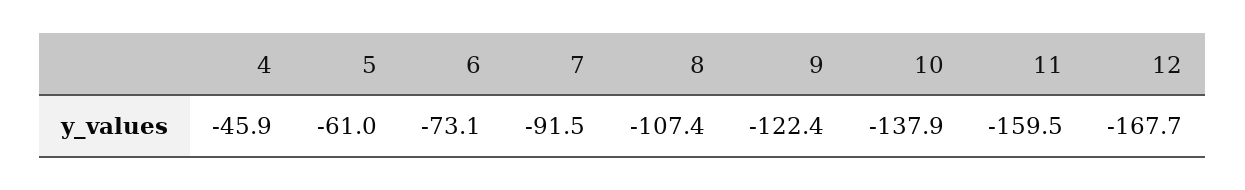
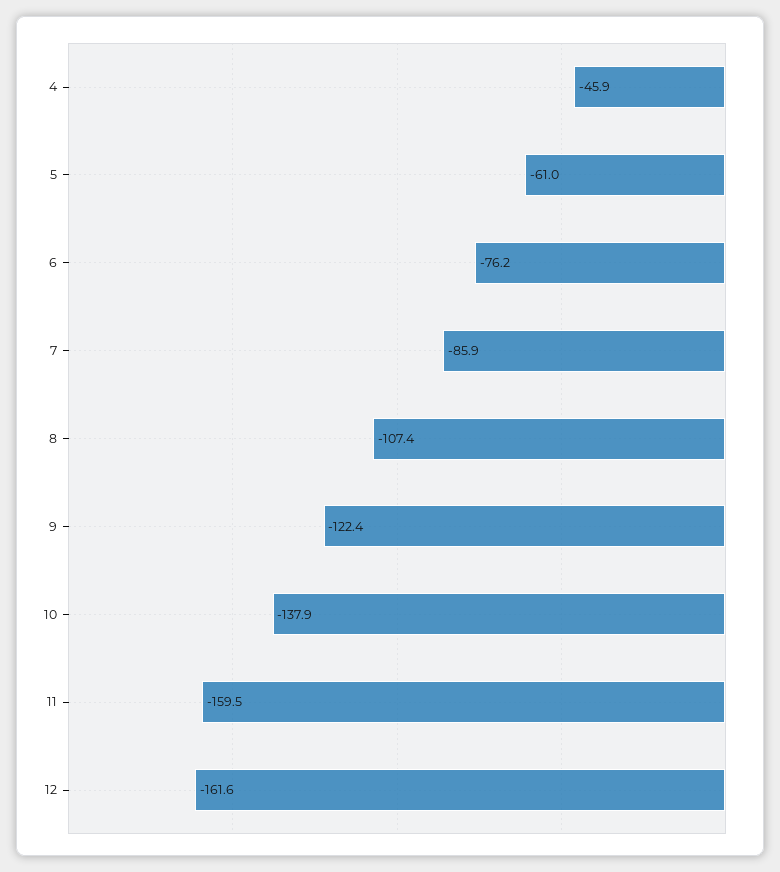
6: -73.1 -> -76.2
7: -91.5 -> -85.9
12: -167.7 -> -161.6

